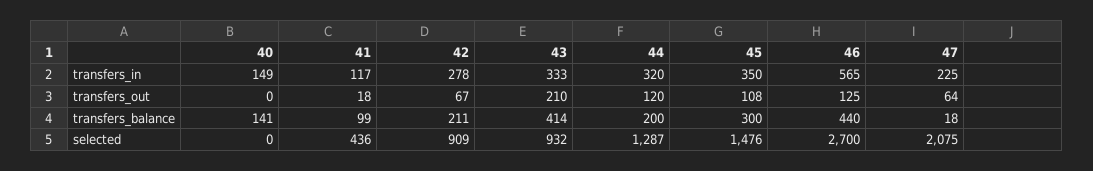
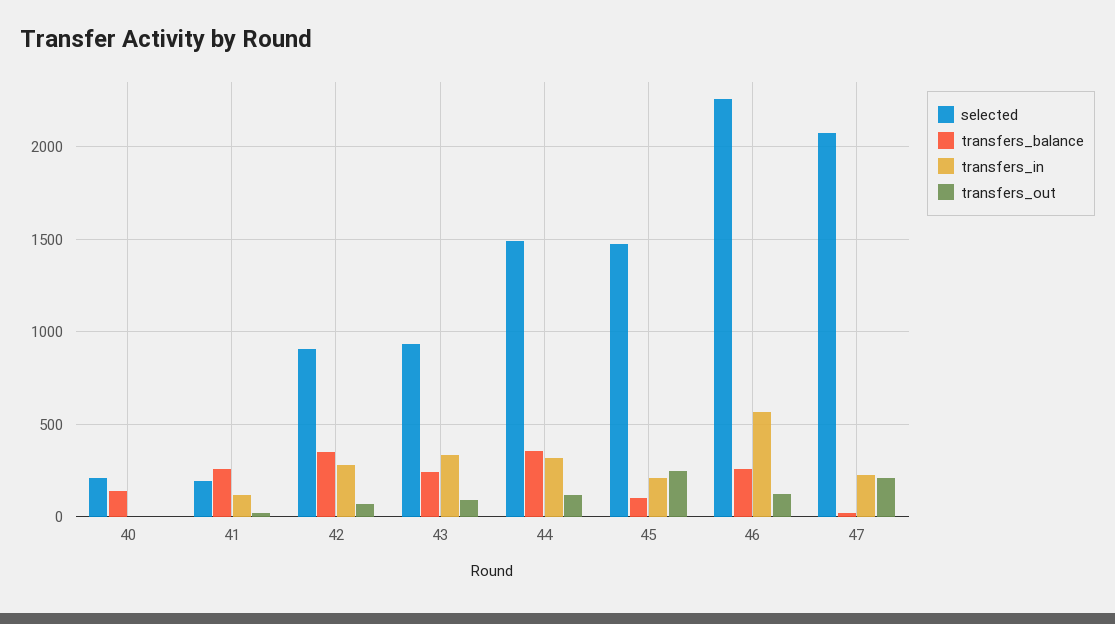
transfers_in, 40: 149 -> 0
transfers_in, 45: 350 -> 200
transfers_out, 43: 210 -> 100
transfers_out, 45: 108 -> 250
transfers_out, 47: 64 -> 200
transfers_balance, 41: 99 -> 250
transfers_balance, 42: 211 -> 350
transfers_balance, 43: 414 -> 250
transfers_balance, 44: 200 -> 350
transfers_balance, 45: 300 -> 100
transfers_balance, 46: 440 -> 250
selected, 40: 0 -> 200
selected, 41: 436 -> 200
selected, 44: 1287 -> 1500
selected, 46: 2700 -> 2250

